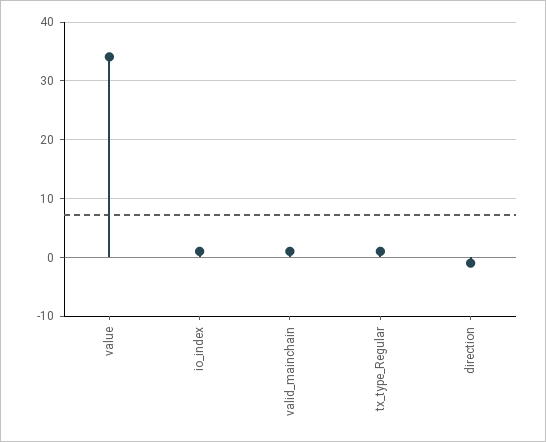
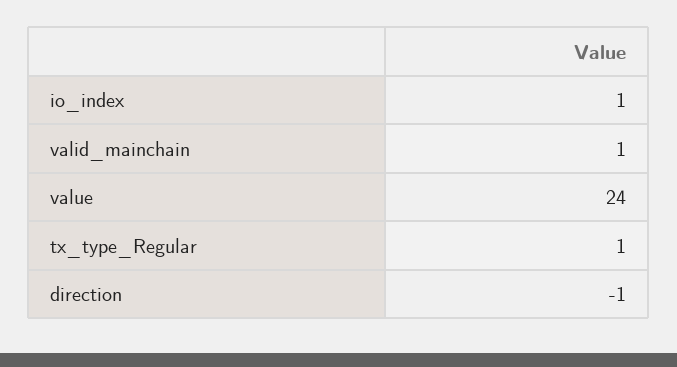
value: 34 -> 24

